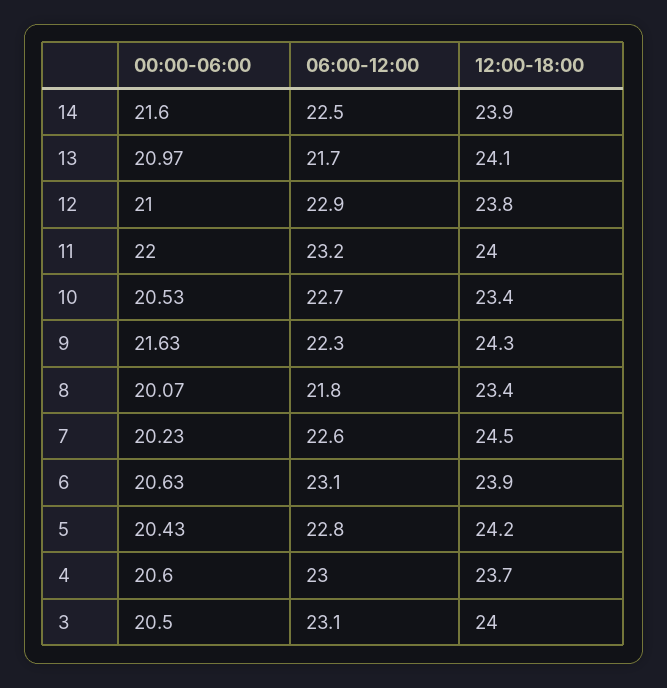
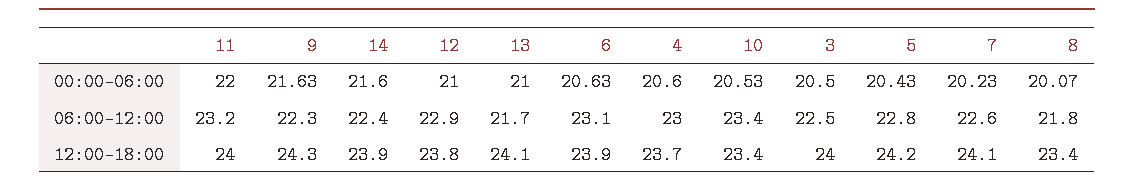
06:00-12:00, 14: 22.5 -> 22.4
00:00-06:00, 13: 20.97 -> 21
06:00-12:00, 10: 22.7 -> 23.4
12:00-18:00, 7: 24.5 -> 24.1
06:00-12:00, 3: 23.1 -> 22.5

